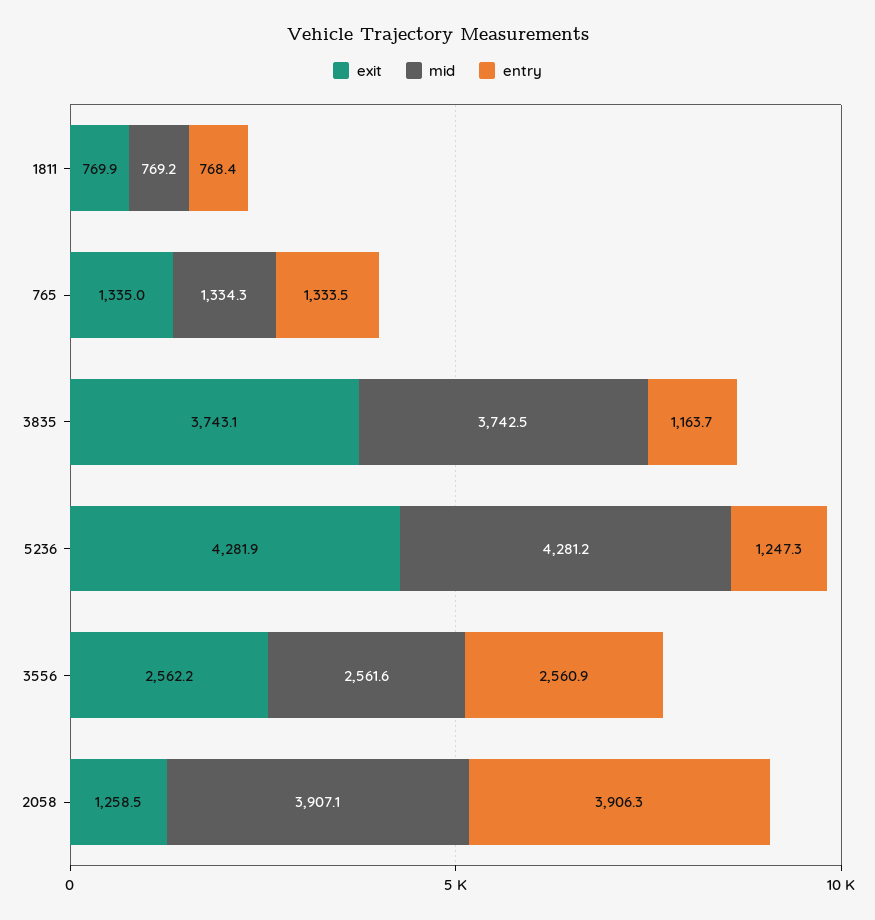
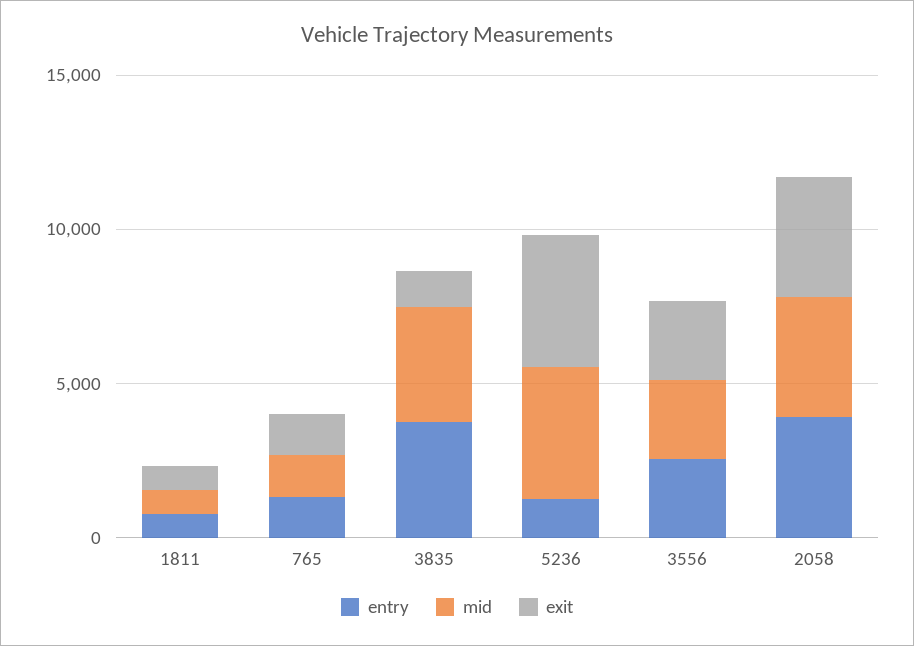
exit, 3835: 3743.1 -> 1000
entry, 3835: 1163.7 -> 4000
exit, 2058: 1258.5 -> 4000

